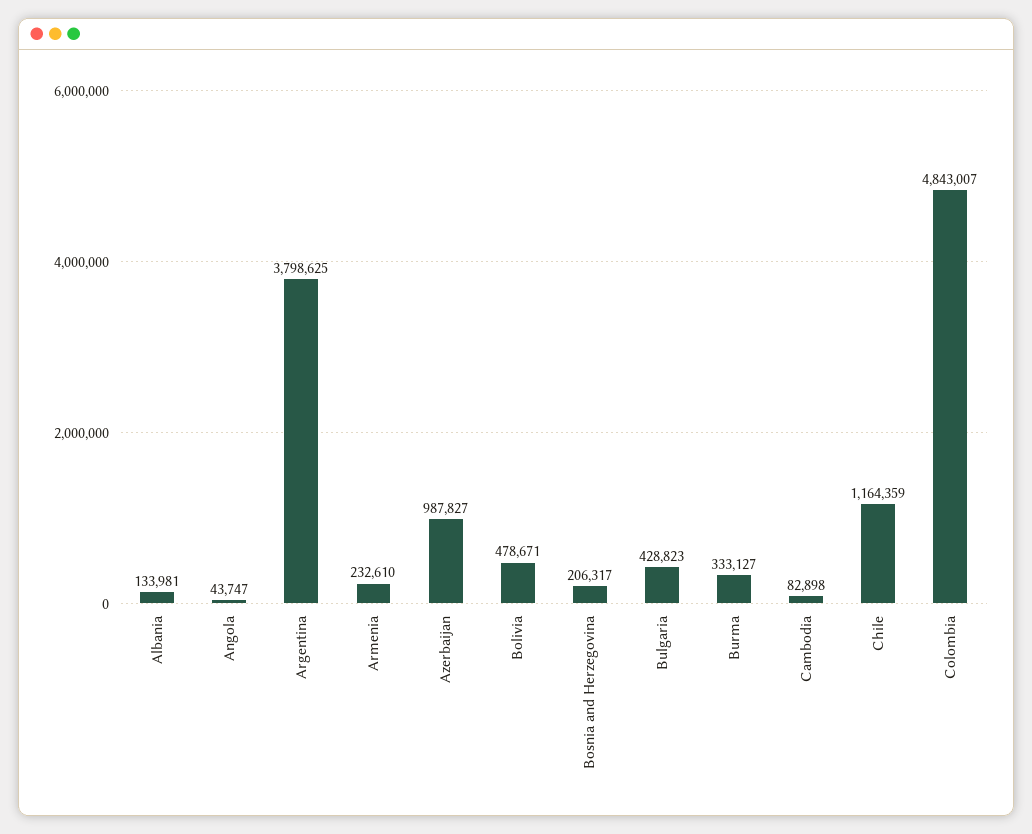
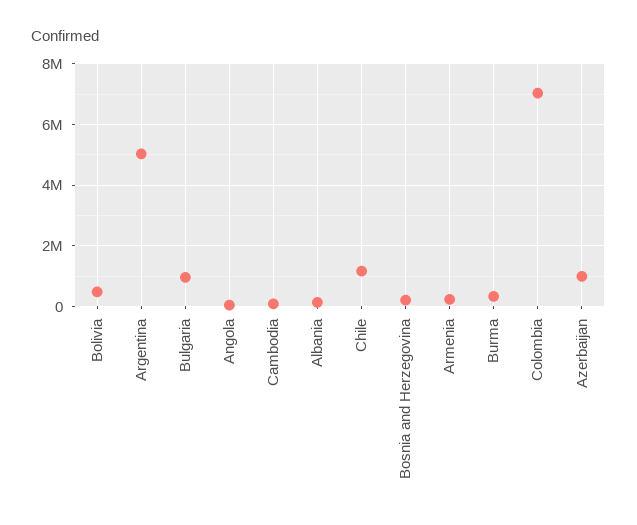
Argentina: 3798625 -> 5000000
Bulgaria: 428823 -> 1000000
Colombia: 4843007 -> 7000000

